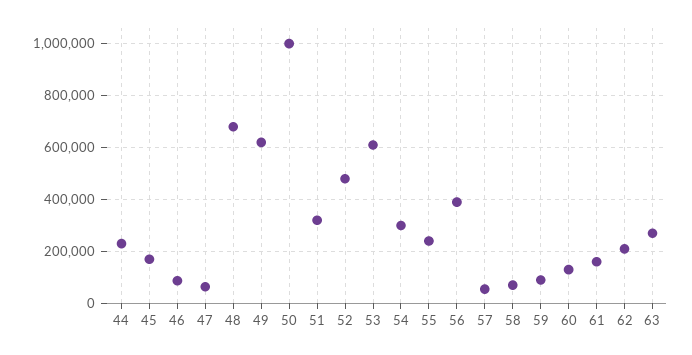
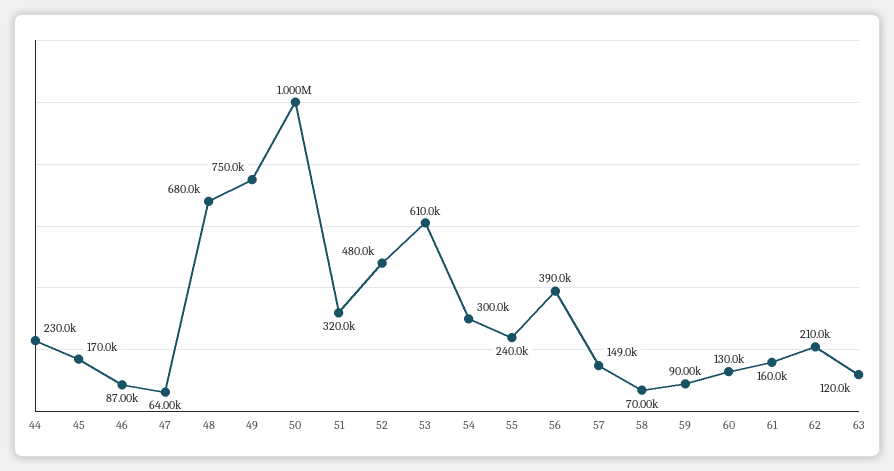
49: 625000 -> 750000
57: 50000 -> 149000
63: 275000 -> 120000

